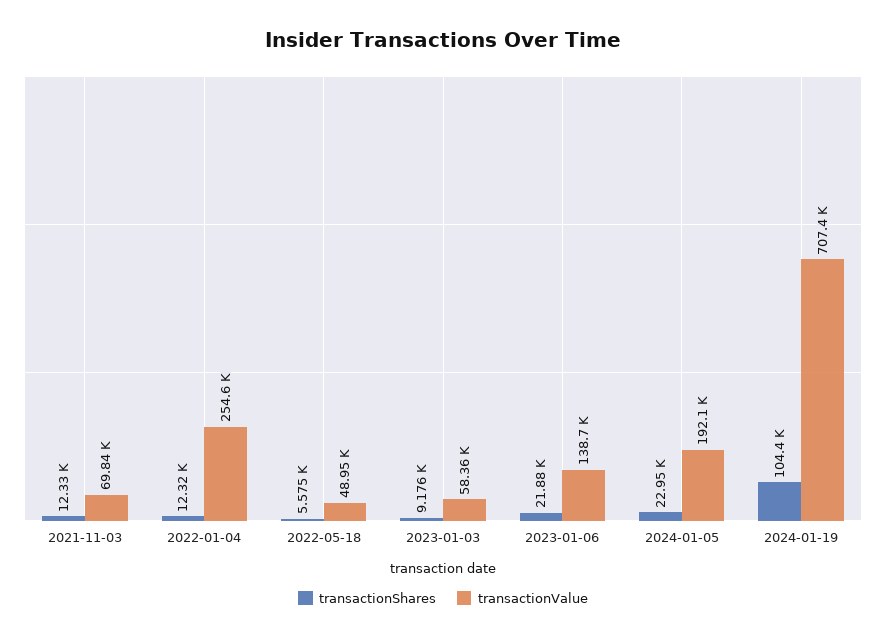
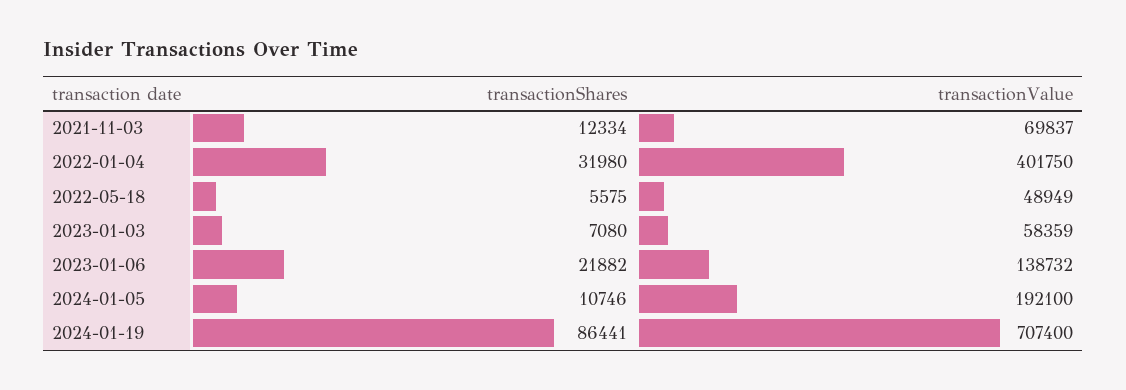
transactionShares, 2022-01-04: 12320 -> 31980
transactionValue, 2022-01-04: 254600 -> 401750
transactionShares, 2023-01-03: 9176 -> 7080
transactionShares, 2024-01-05: 22950 -> 10746
transactionShares, 2024-01-19: 104400 -> 86441

